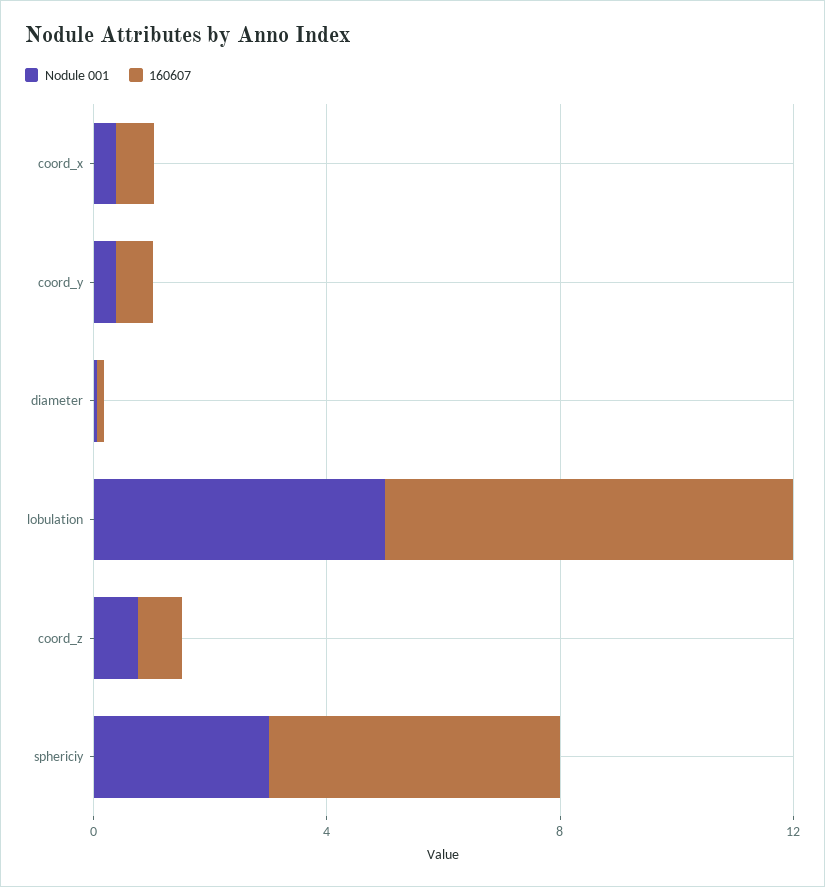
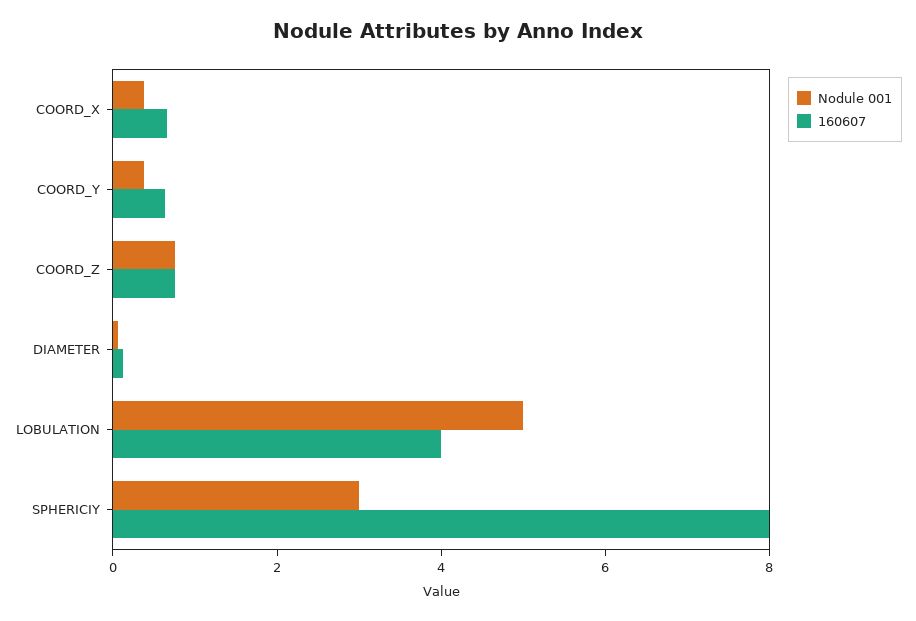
160607, lobulation: 7 -> 4
160607, sphericiy: 5 -> 8

